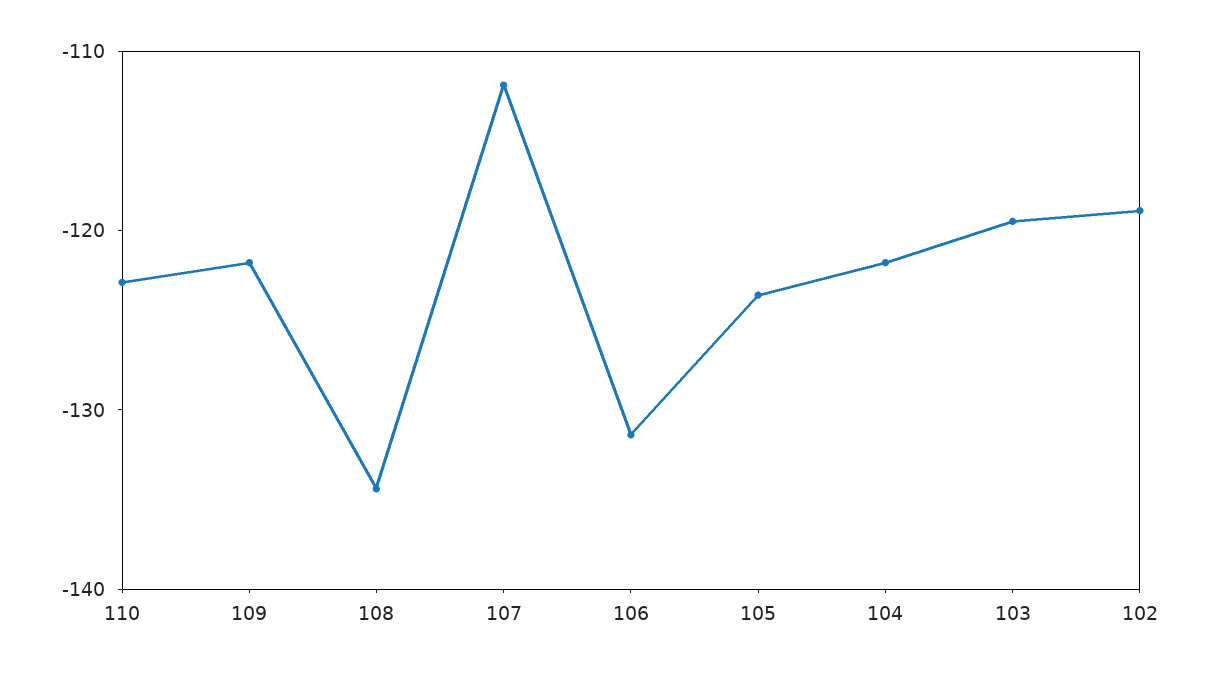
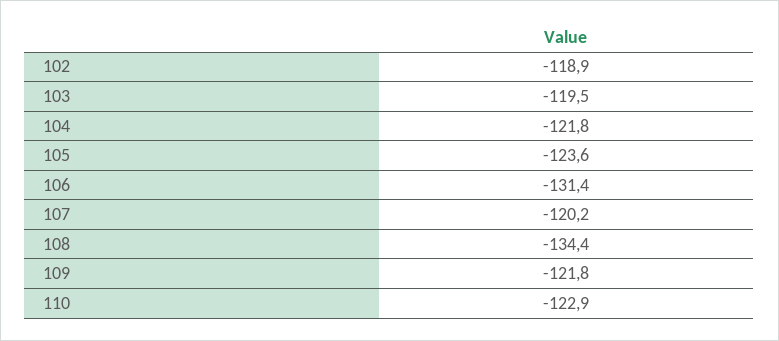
107: -112 -> -120.2

